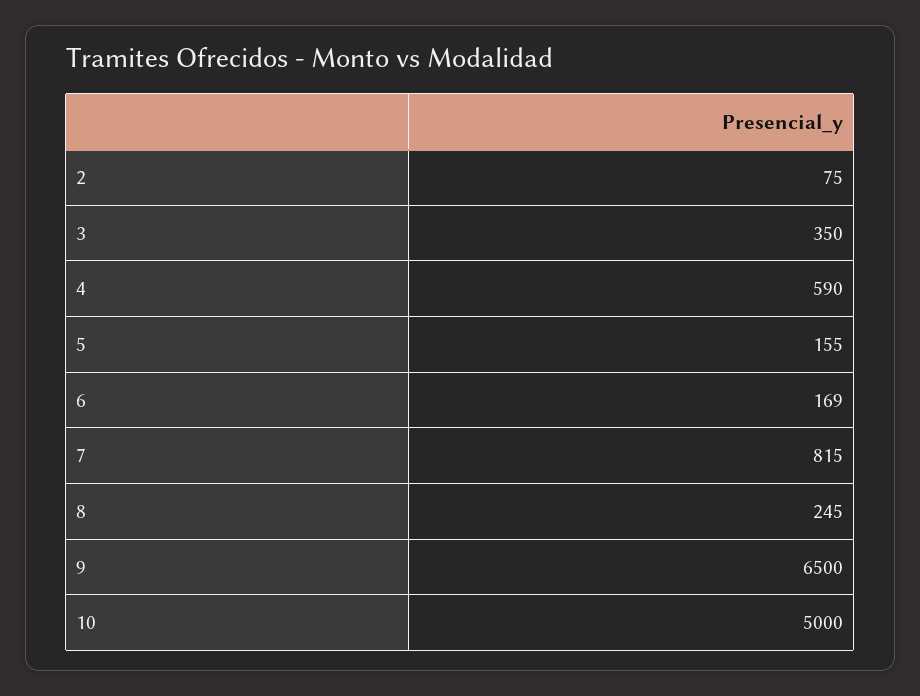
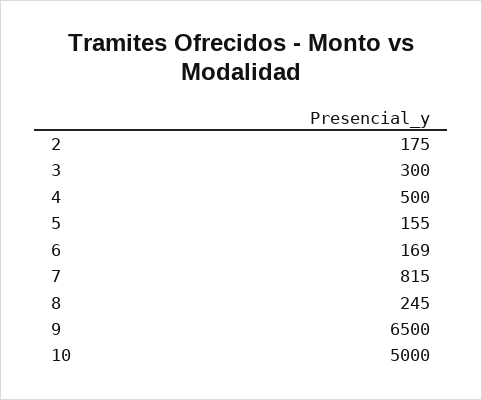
2: 75 -> 175
3: 350 -> 300
4: 590 -> 500

